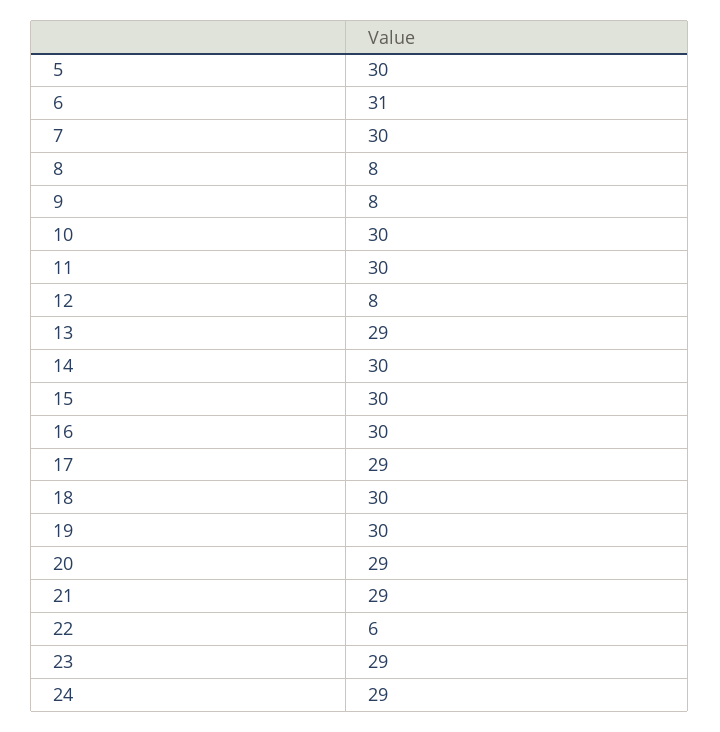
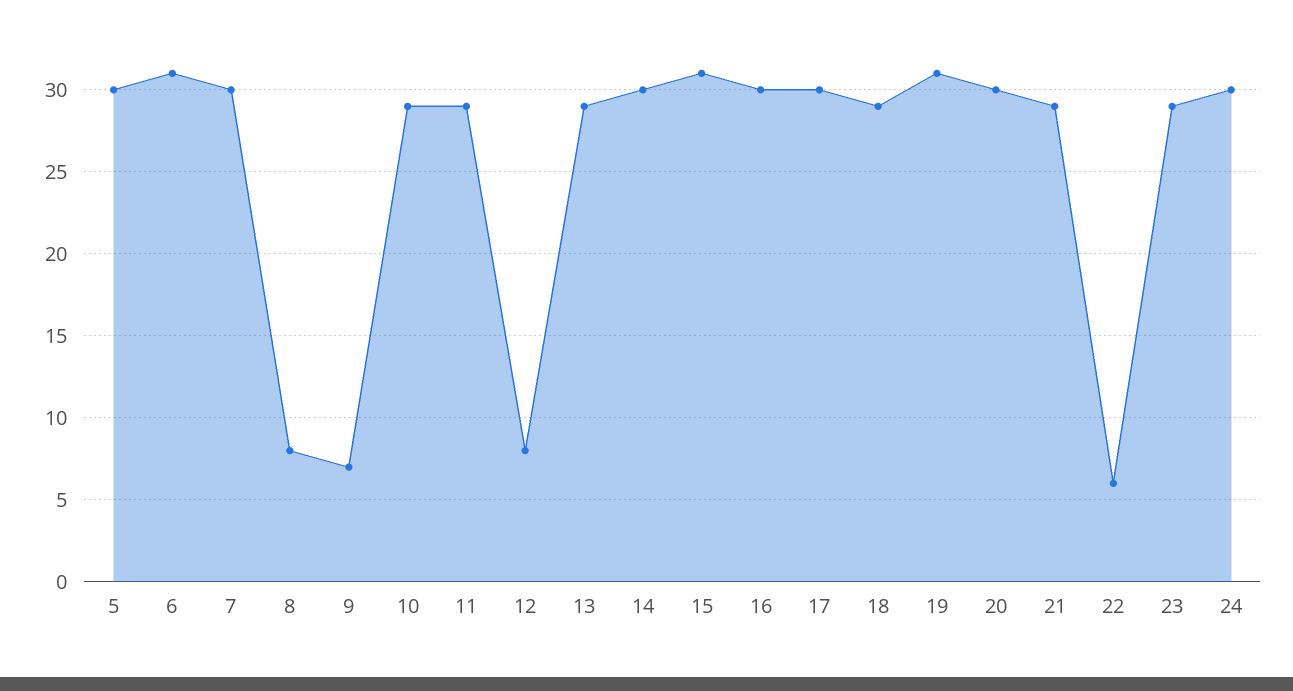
9: 8 -> 7
10: 30 -> 29
11: 30 -> 29
15: 30 -> 31
17: 29 -> 30
18: 30 -> 29
19: 30 -> 31
20: 29 -> 30
24: 29 -> 30

